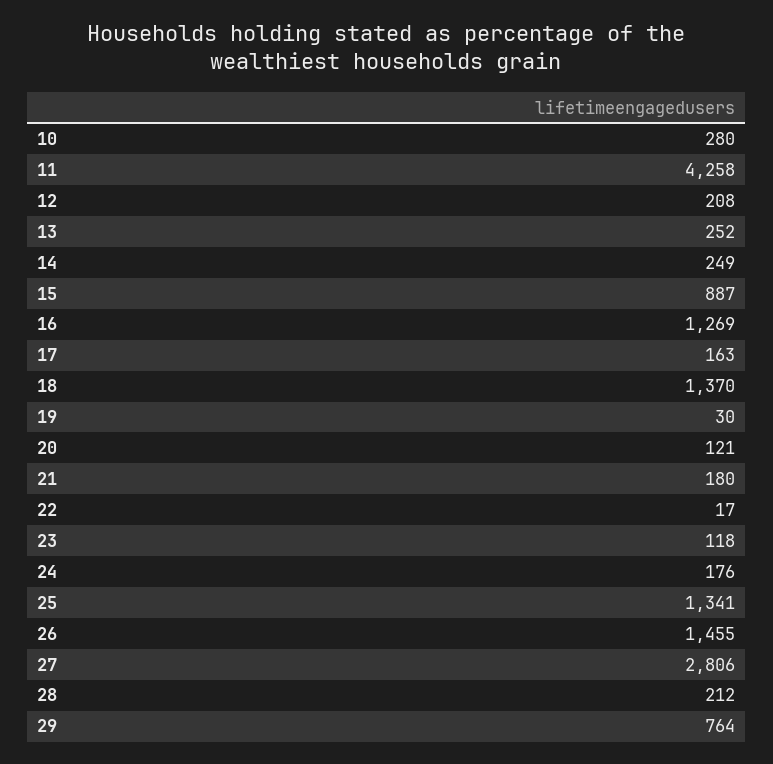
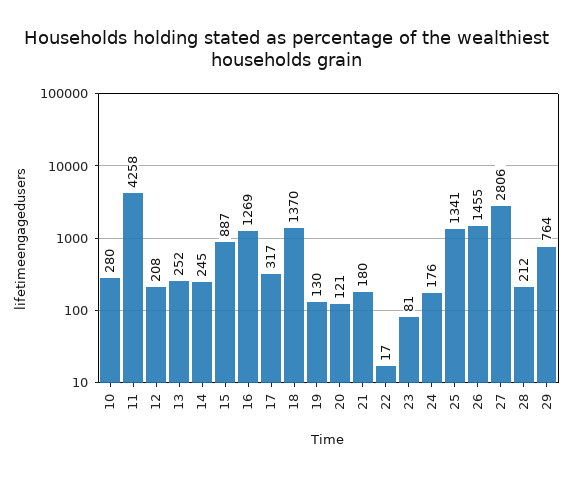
14: 249 -> 245
17: 163 -> 317
19: 30 -> 130
23: 118 -> 81

